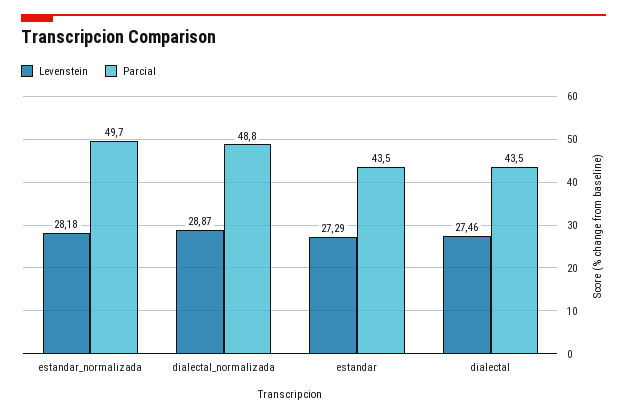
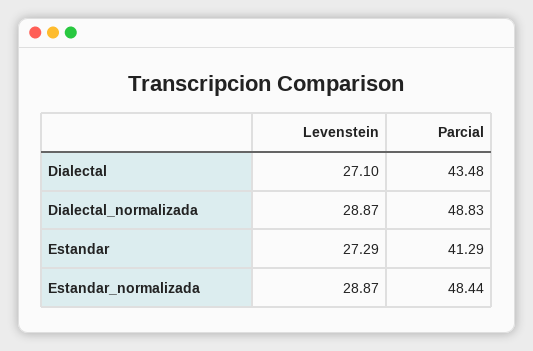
Levenstein, estandar_normalizada: 28.18 -> 28.87
Parcial, estandar_normalizada: 49.7 -> 48.44
Parcial, estandar: 43.5 -> 41.29
Levenstein, dialectal: 27.46 -> 27.1

